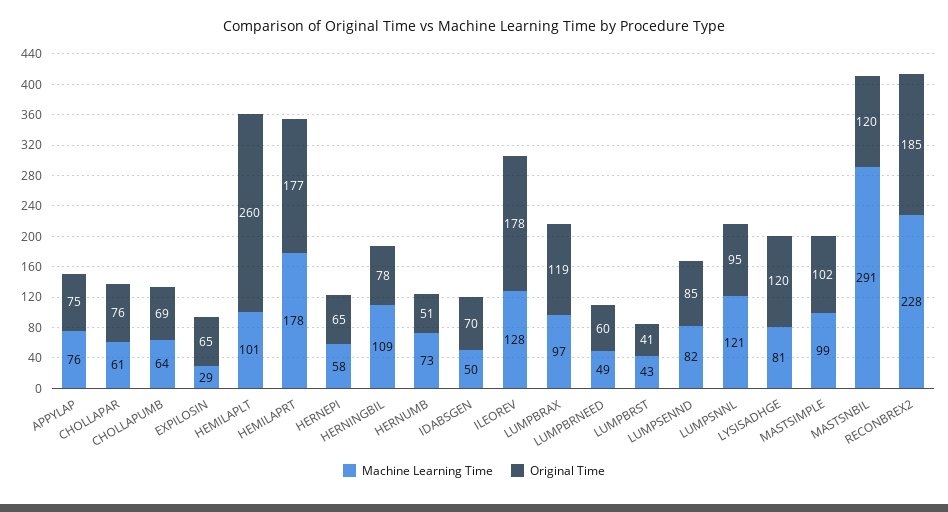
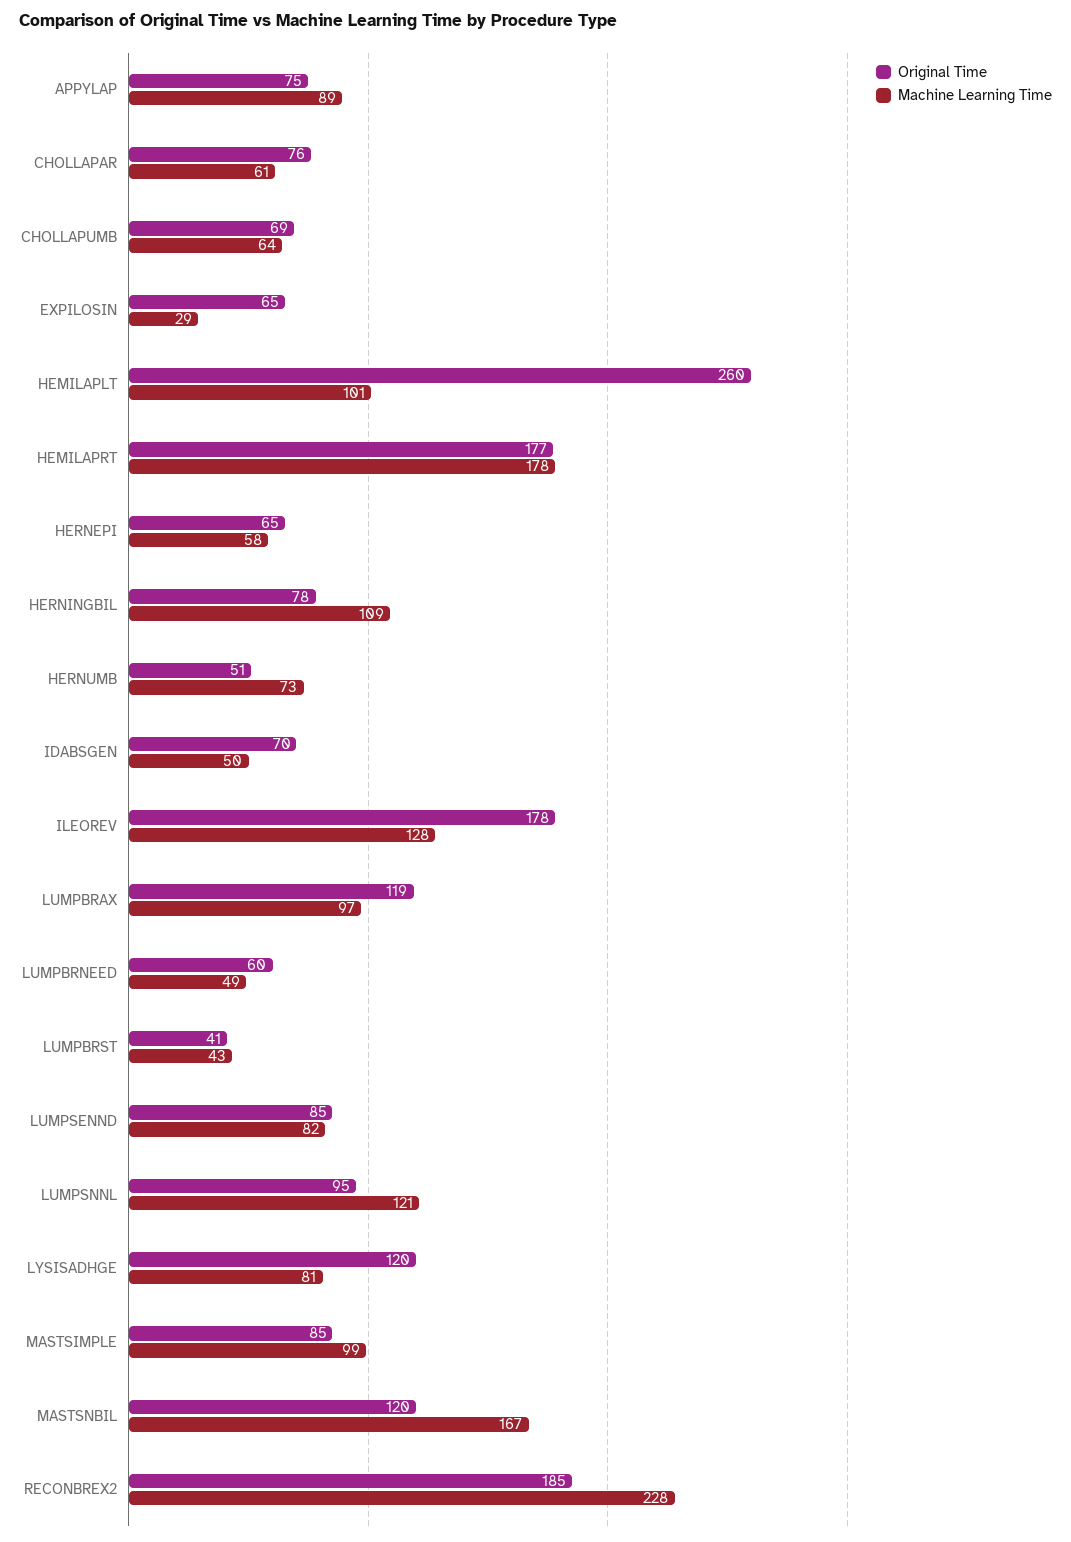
Machine Learning Time, APPYLAP: 76 -> 89
Original Time, MASTSIMPLE: 102 -> 85
Machine Learning Time, MASTSNBIL: 291 -> 167

